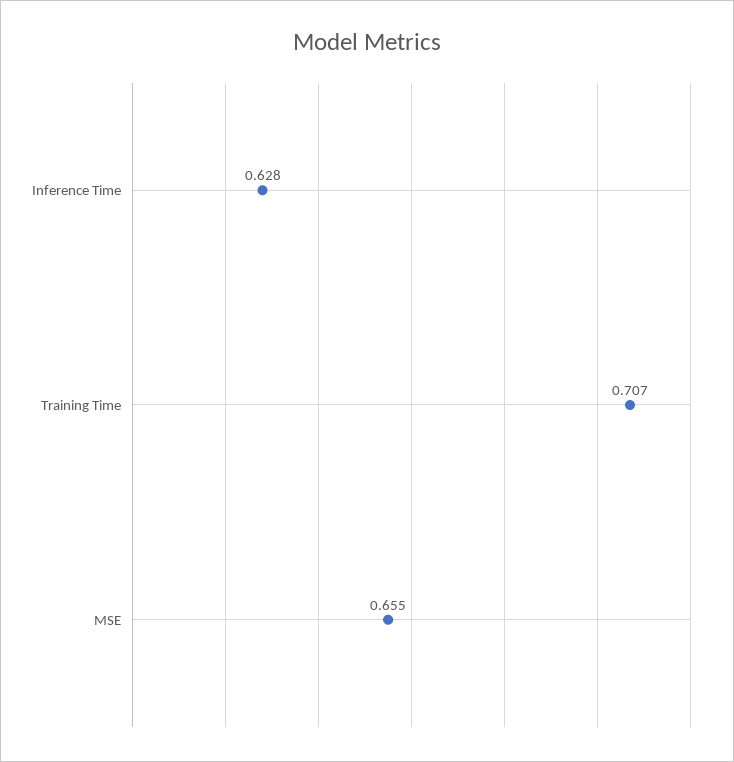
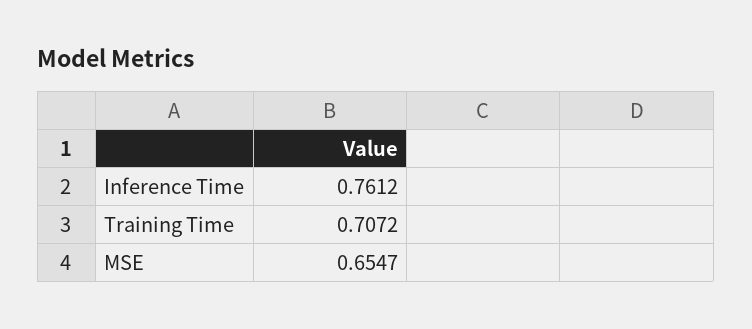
Inference Time: 0.628 -> 0.7612

